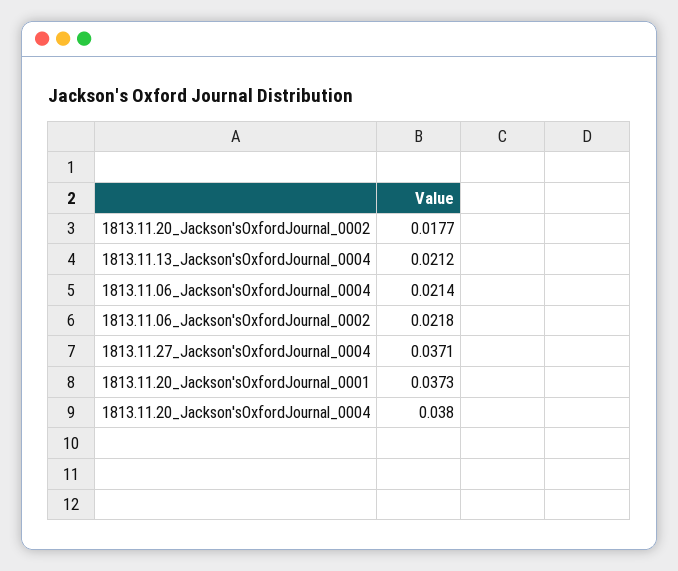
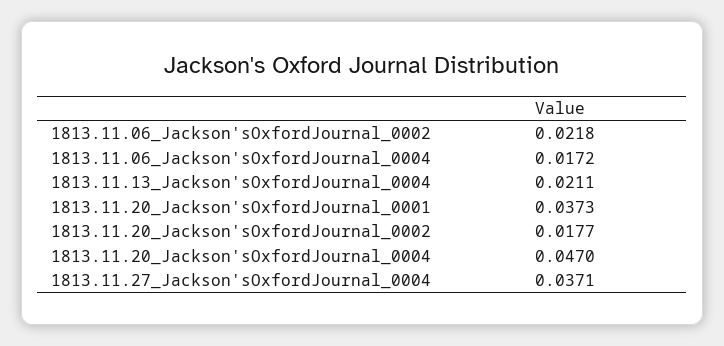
1813.11.13_Jackson'sOxfordJournal_0004: 0.0212 -> 0.0211
1813.11.06_Jackson'sOxfordJournal_0004: 0.0214 -> 0.0172
1813.11.20_Jackson'sOxfordJournal_0004: 0.038 -> 0.047

